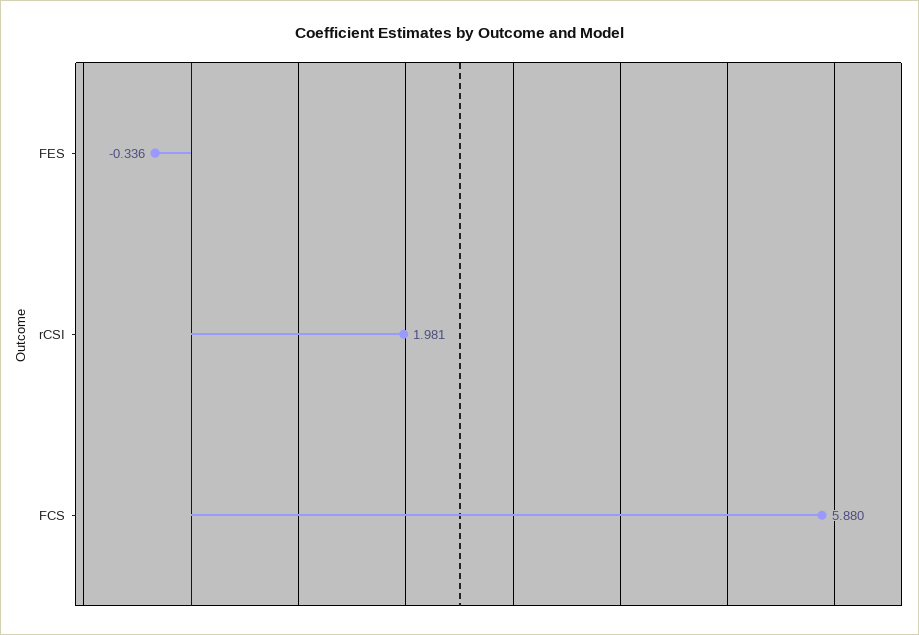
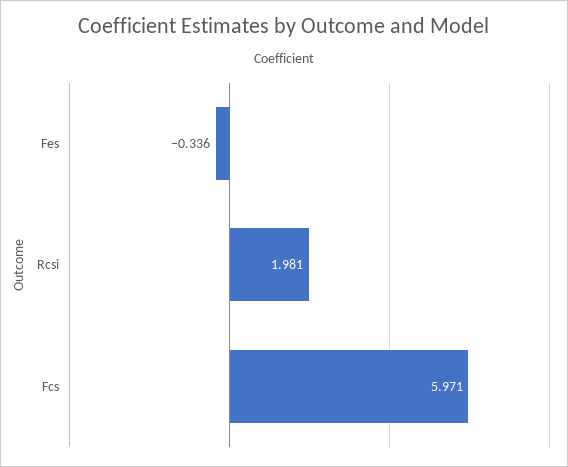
FCS: 5.88 -> 5.971

